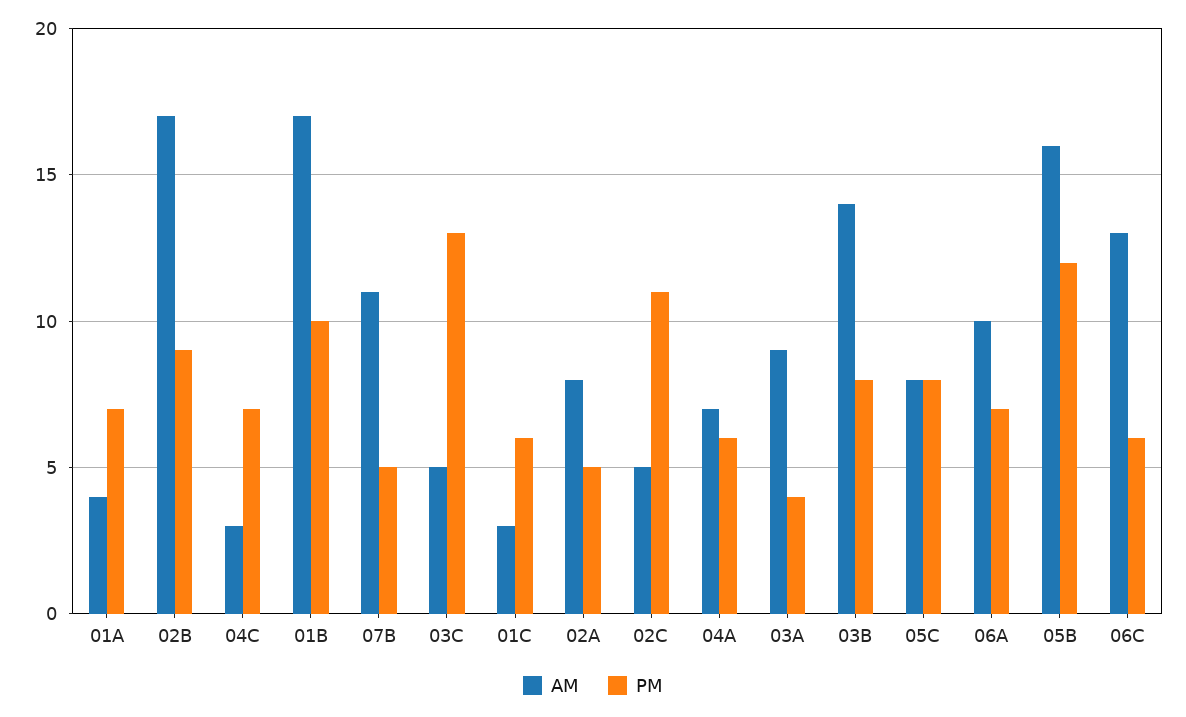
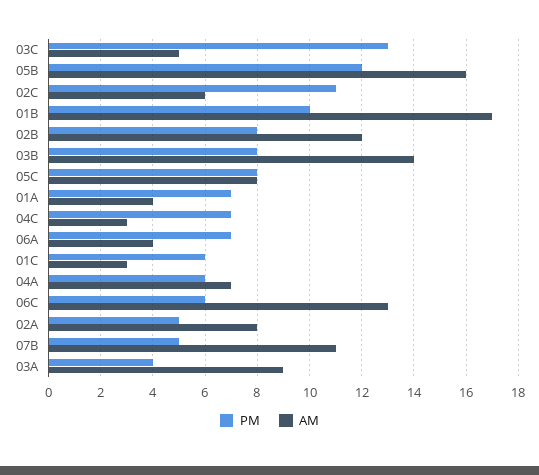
AM, 02B: 17 -> 12
PM, 02B: 9 -> 8
AM, 02C: 5 -> 6
AM, 06A: 10 -> 4

